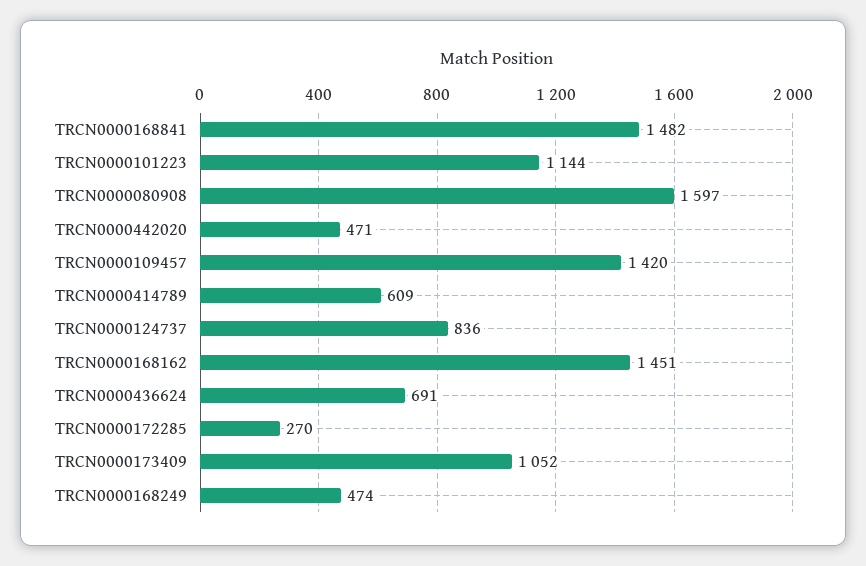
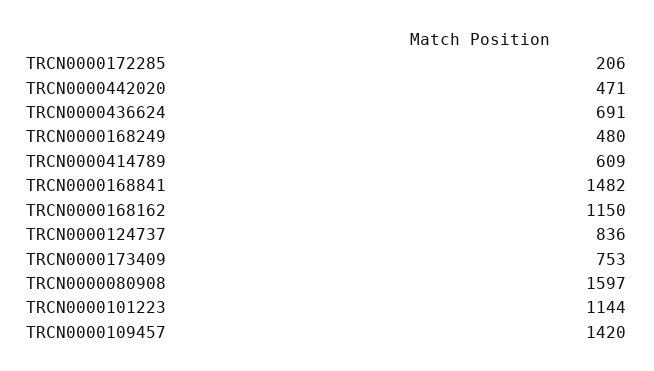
TRCN0000168162: 1451 -> 1150
TRCN0000172285: 270 -> 206
TRCN0000173409: 1052 -> 753
TRCN0000168249: 474 -> 480

